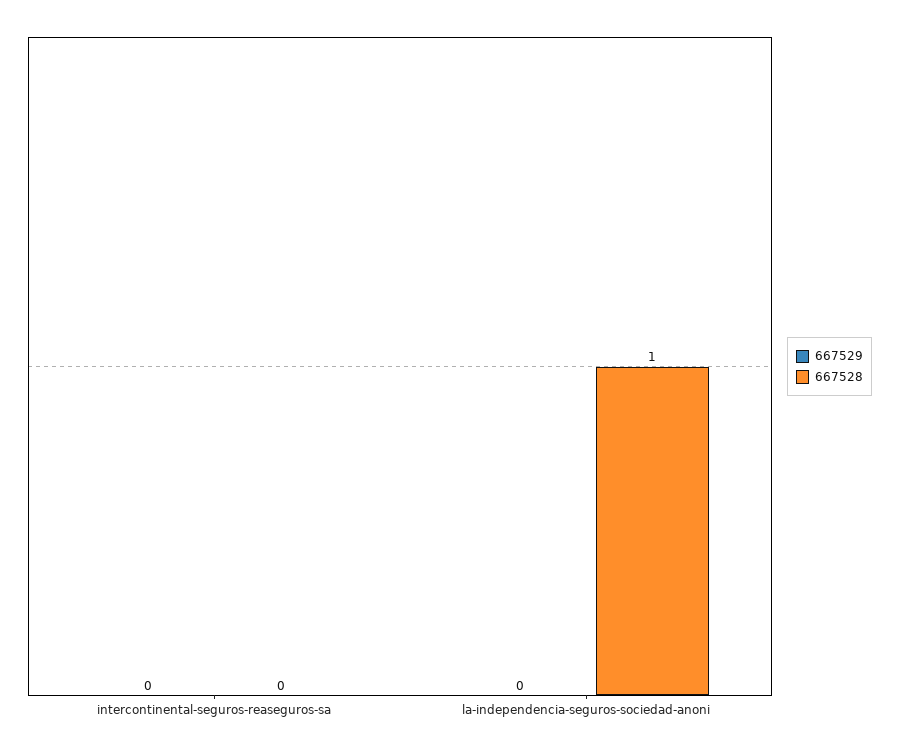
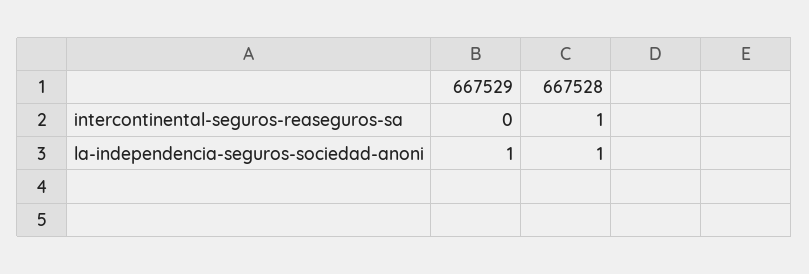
667528, intercontinental-seguros-reaseguros-sa: 0 -> 1
667529, la-independencia-seguros-sociedad-anoni: 0 -> 1

